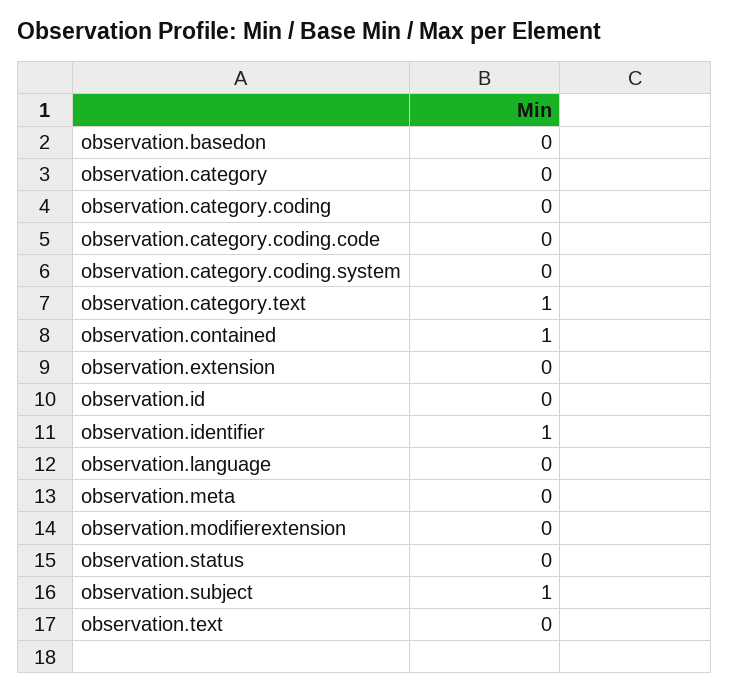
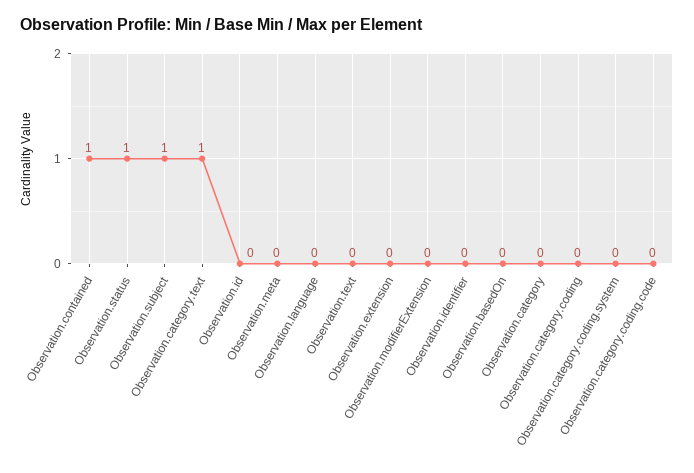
observation.identifier: 1 -> 0
observation.status: 0 -> 1

